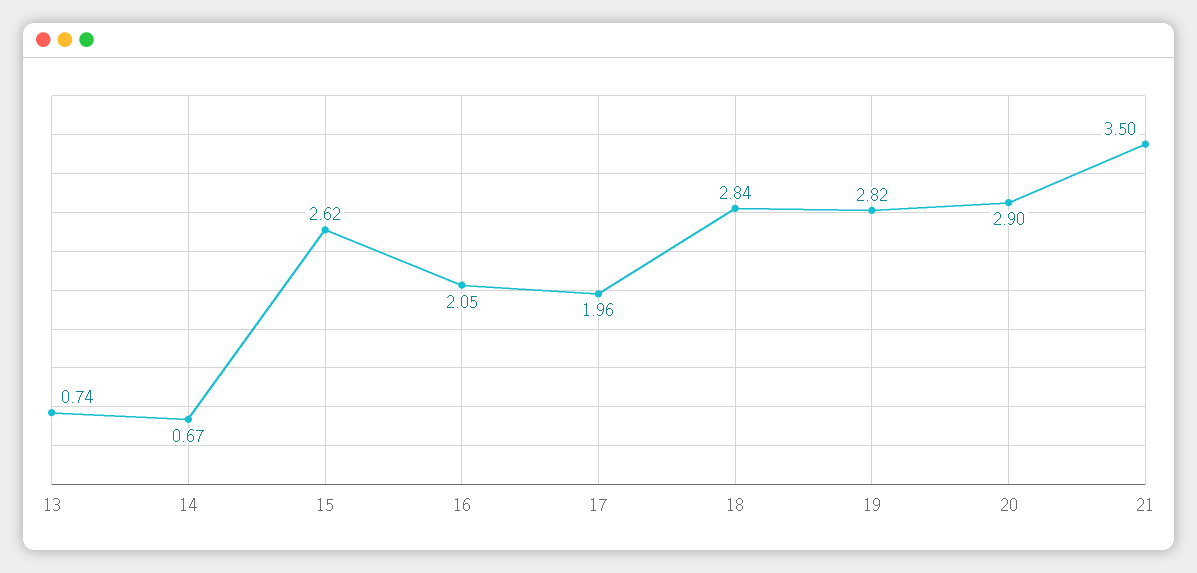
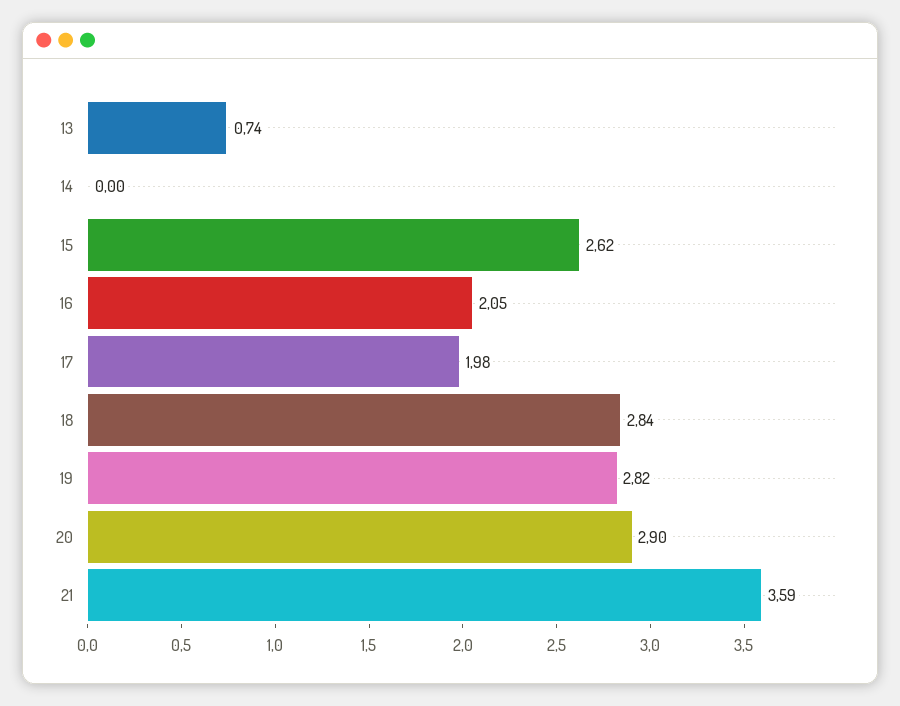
14: 0.67 -> 0
17: 1.96 -> 1.98
21: 3.5 -> 3.59

